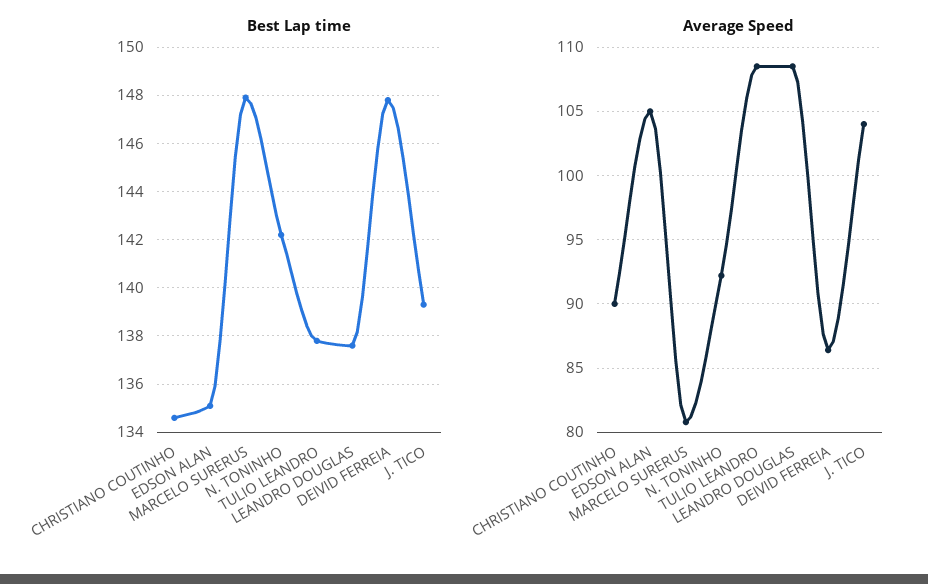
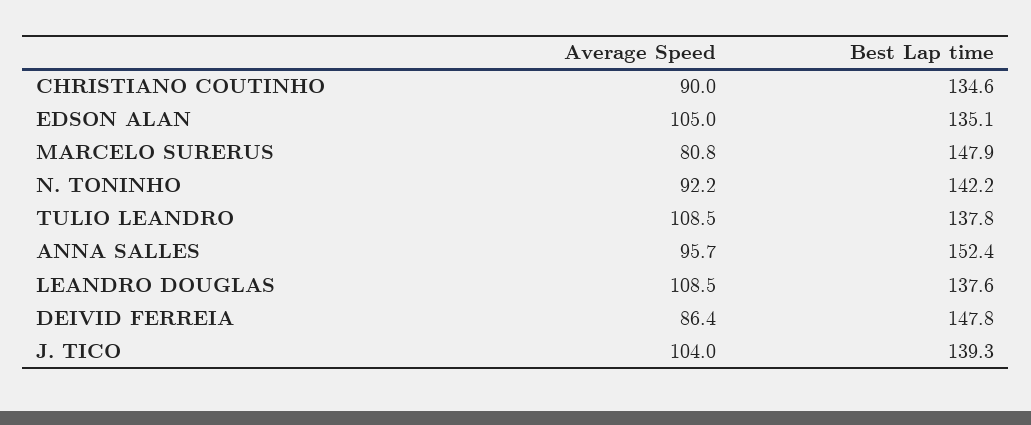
Average Speed, ANNA SALLES: none -> 95.7
Best Lap time, ANNA SALLES: none -> 152.4

